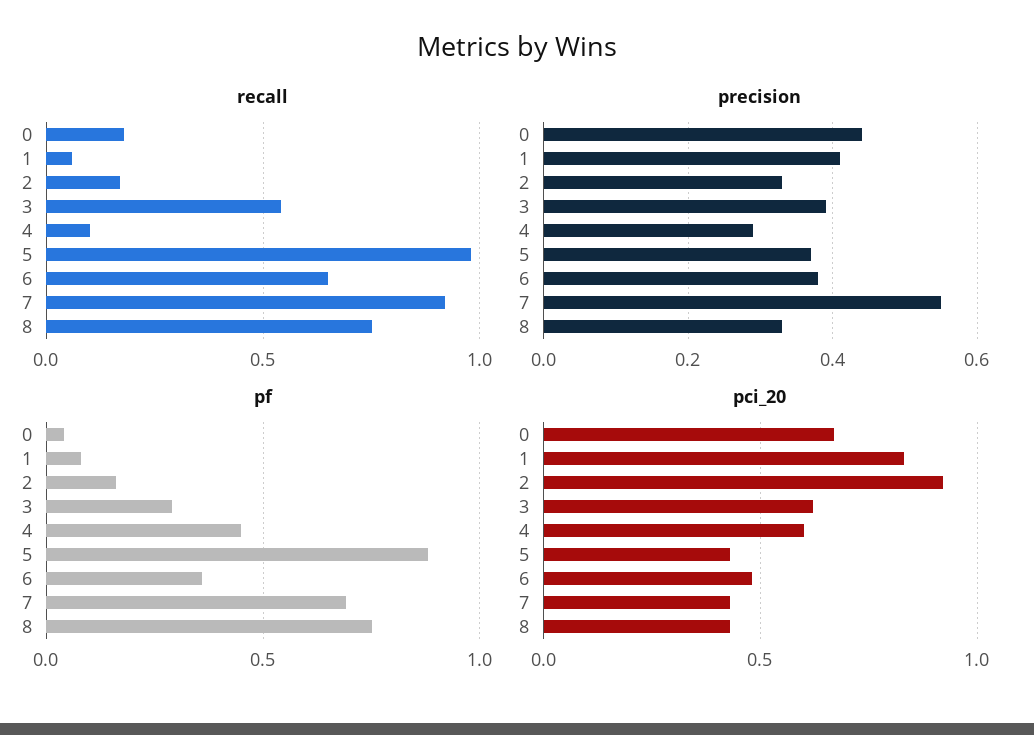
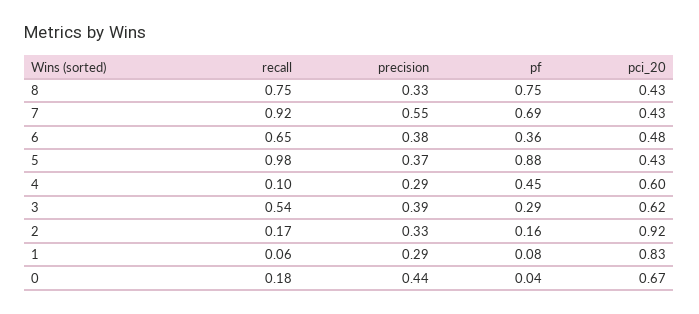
precision, 1: 0.4 -> 0.29

